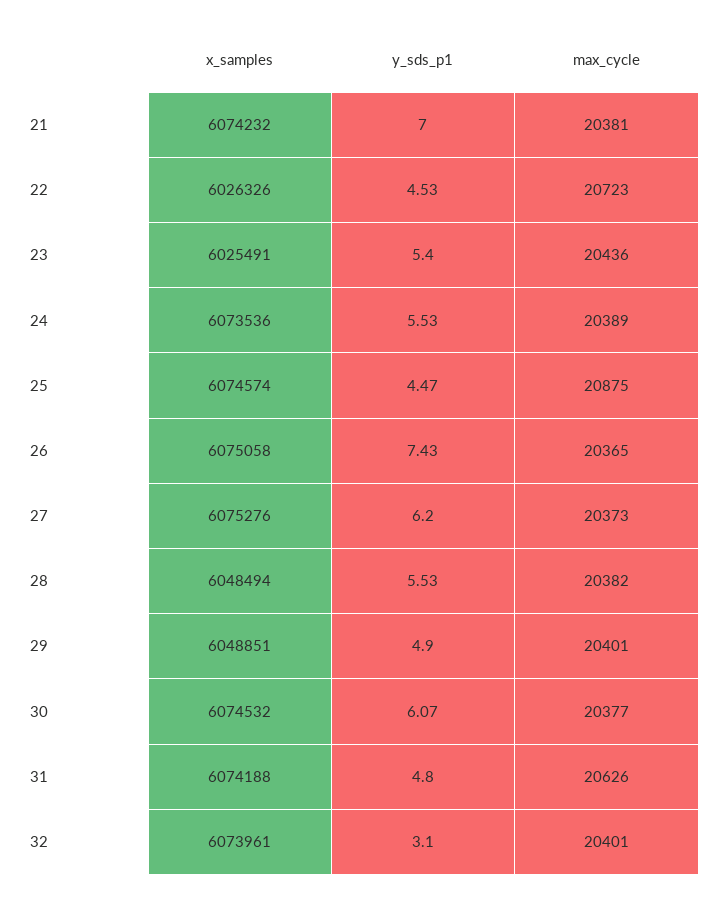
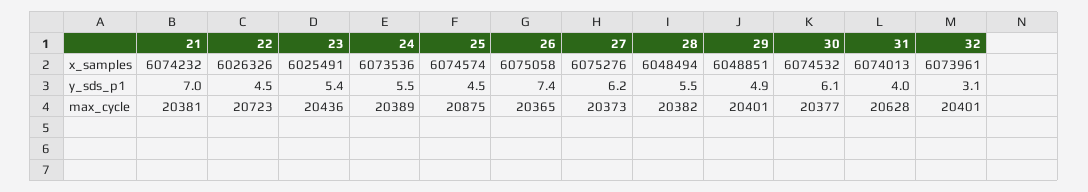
x_samples, 31: 6074188 -> 6074013
y_sds_p1, 31: 4.8 -> 4
max_cycle, 31: 20626 -> 20628

